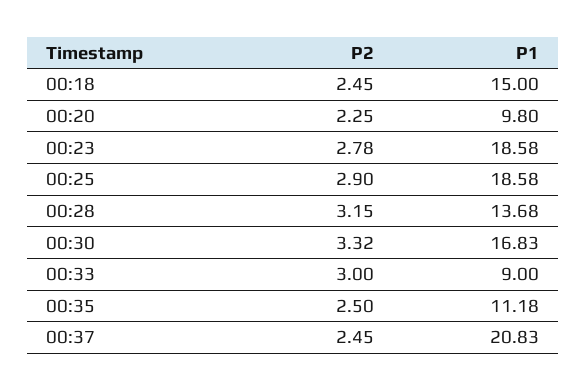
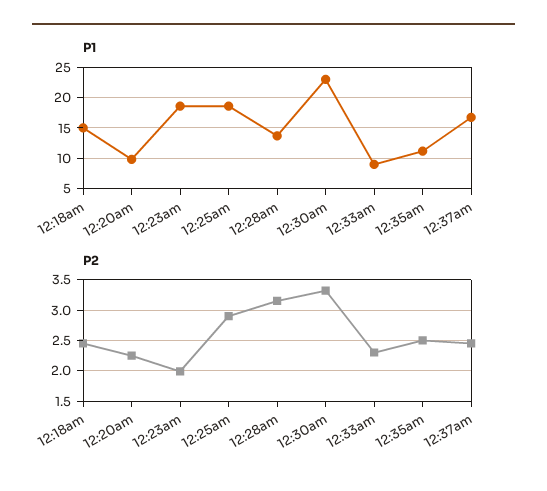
P2, 00:23: 2.78 -> 2
P1, 00:30: 16.83 -> 23
P2, 00:33: 3 -> 2.3
P1, 00:37: 20.83 -> 17

